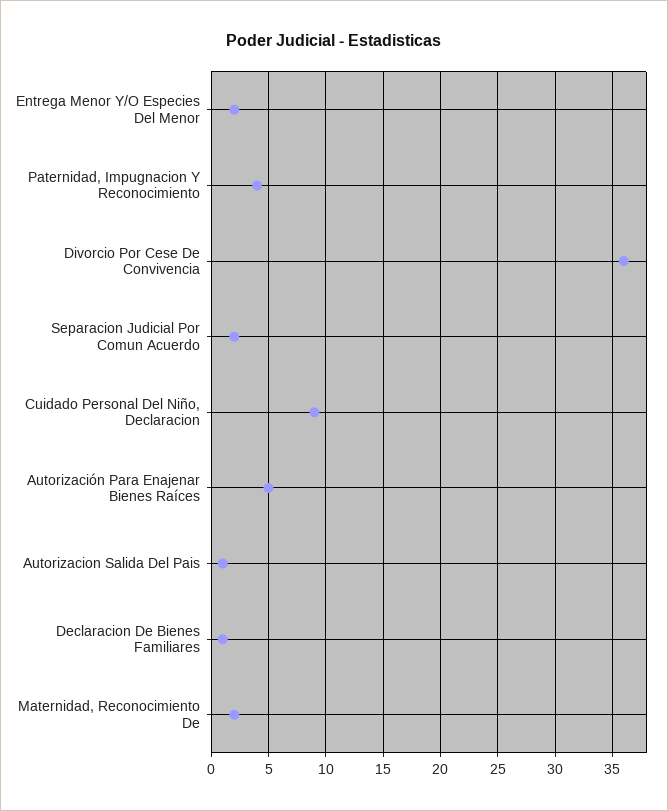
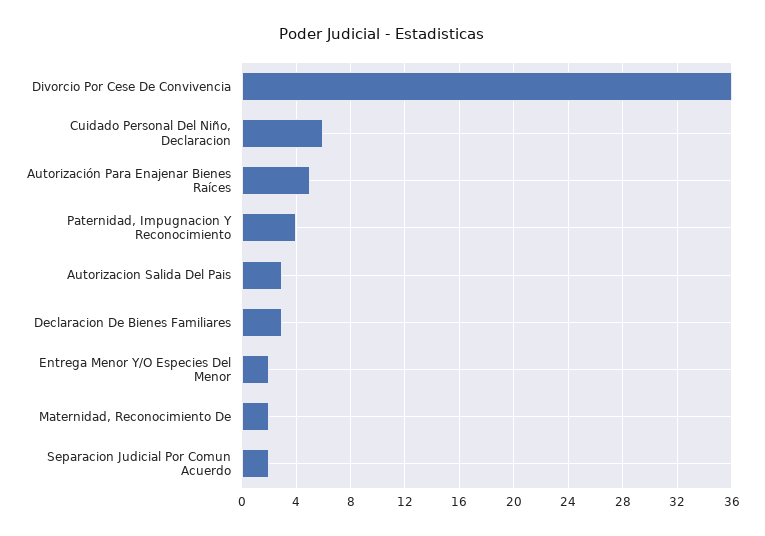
Cuidado Personal Del Niño, Declaracion: 9 -> 6
Autorizacion Salida Del Pais: 1 -> 3
Declaracion De Bienes Familiares: 1 -> 3

